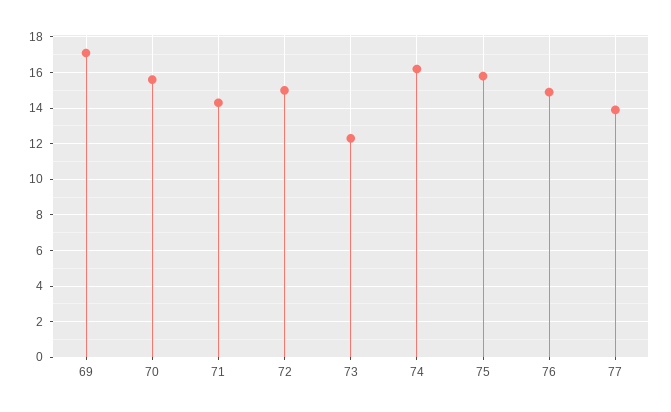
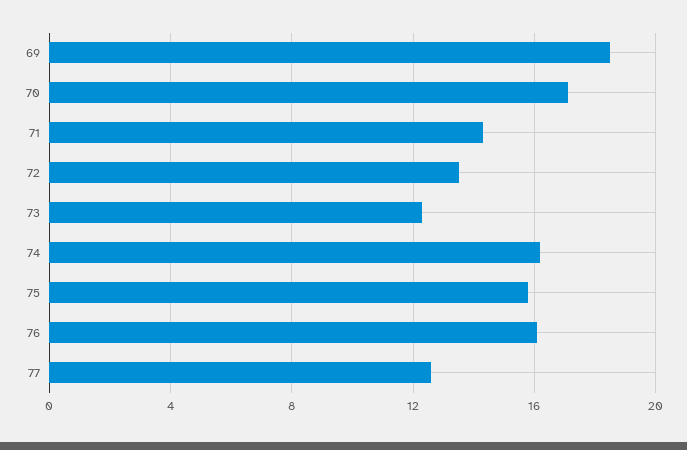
69: 17 -> 18.5
70: 15.5 -> 17
72: 15 -> 13.5
76: 15 -> 16
77: 14 -> 12.5

